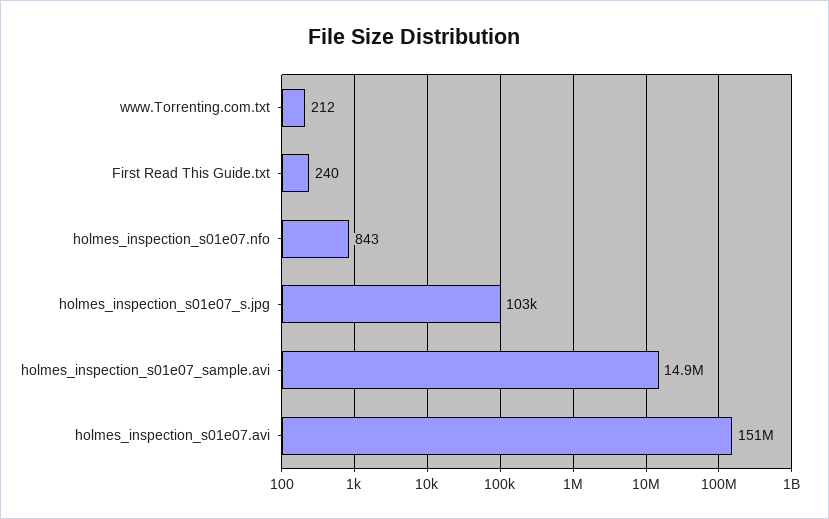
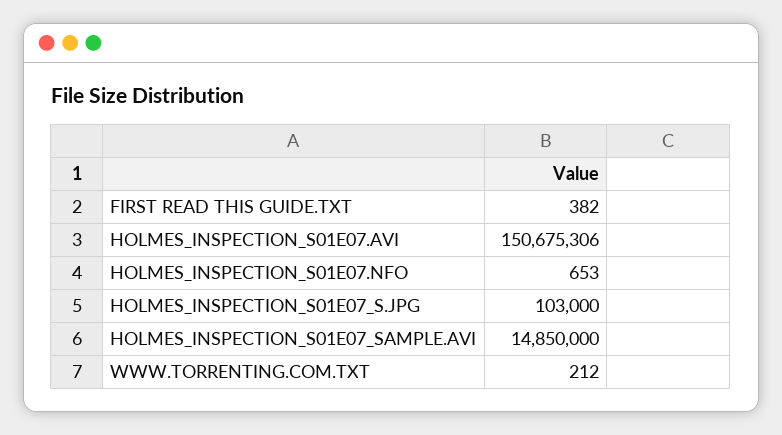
First Read This Guide.txt: 240 -> 382
holmes_inspection_s01e07.nfo: 843 -> 653

